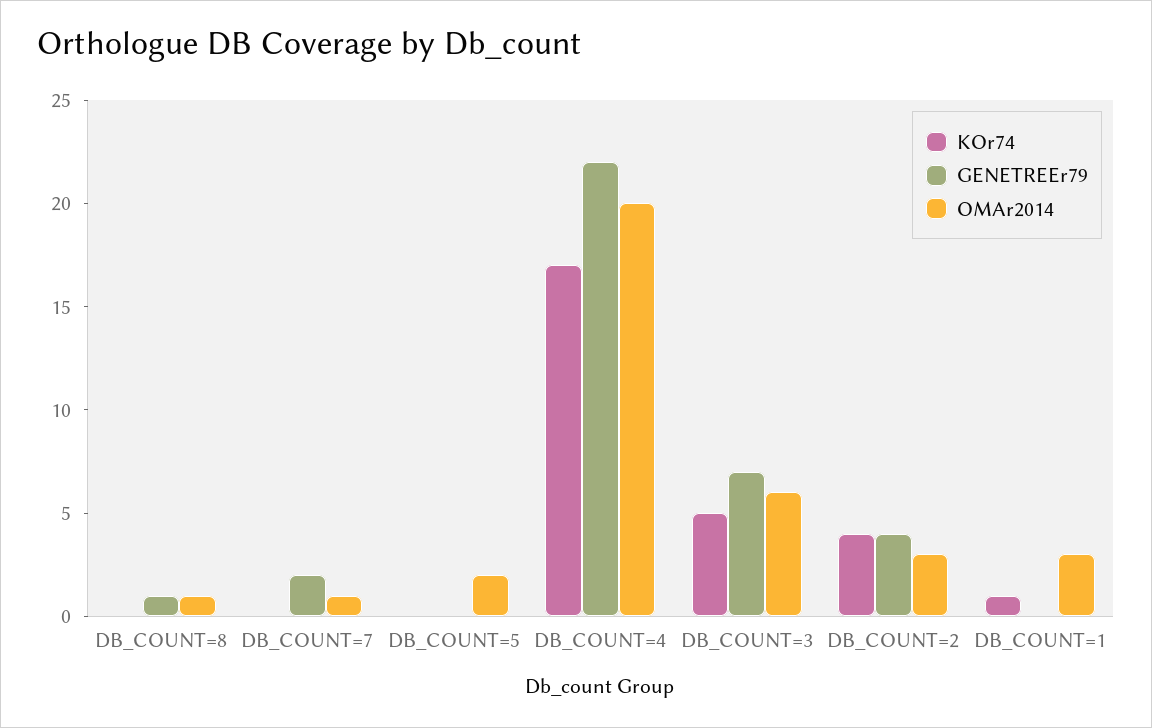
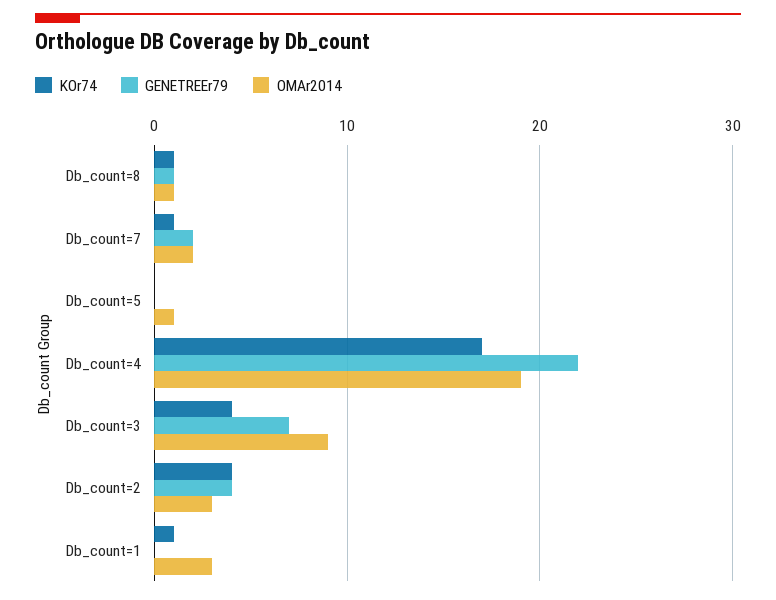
KOr74, DB_COUNT=8: 0 -> 1
KOr74, DB_COUNT=7: 0 -> 1
OMAr2014, DB_COUNT=7: 1 -> 2
OMAr2014, DB_COUNT=5: 2 -> 1
OMAr2014, DB_COUNT=4: 20 -> 19
KOr74, DB_COUNT=3: 5 -> 4
OMAr2014, DB_COUNT=3: 6 -> 9

